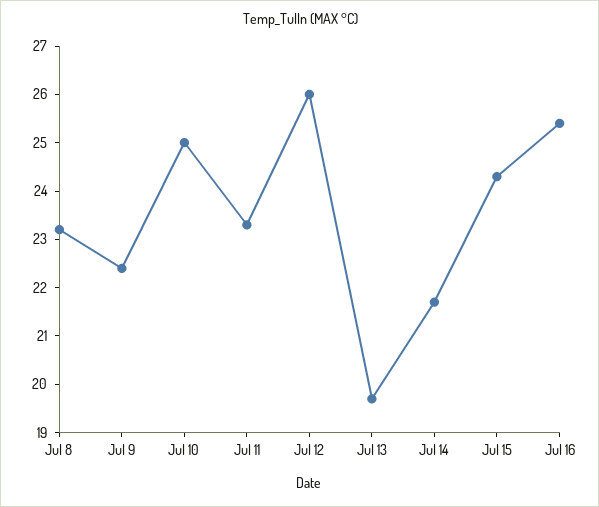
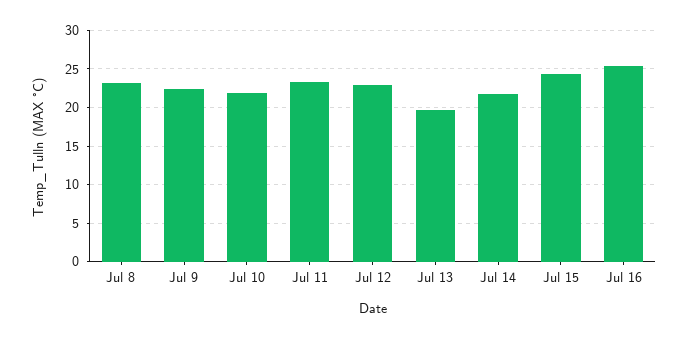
Jul 10: 25 -> 22
Jul 12: 26 -> 23

